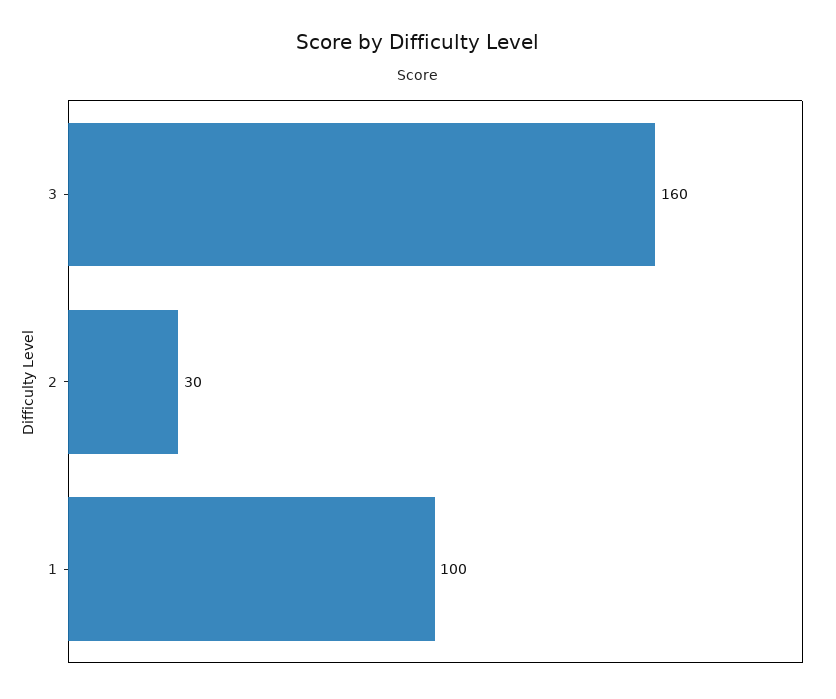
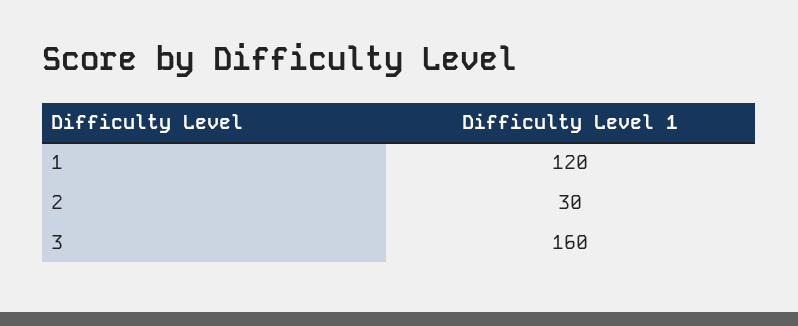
1: 100 -> 120

